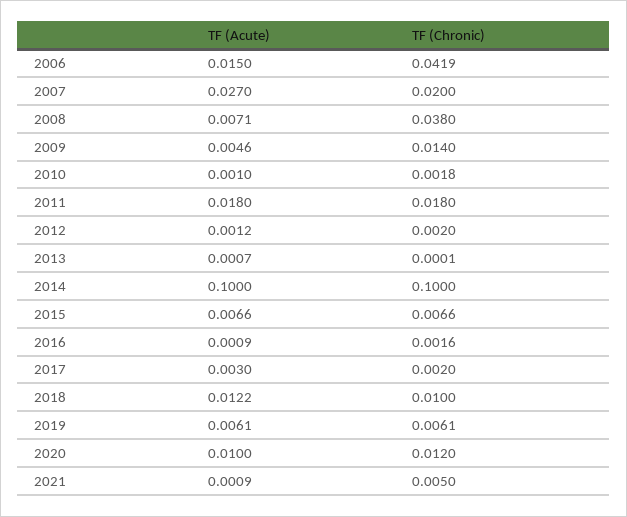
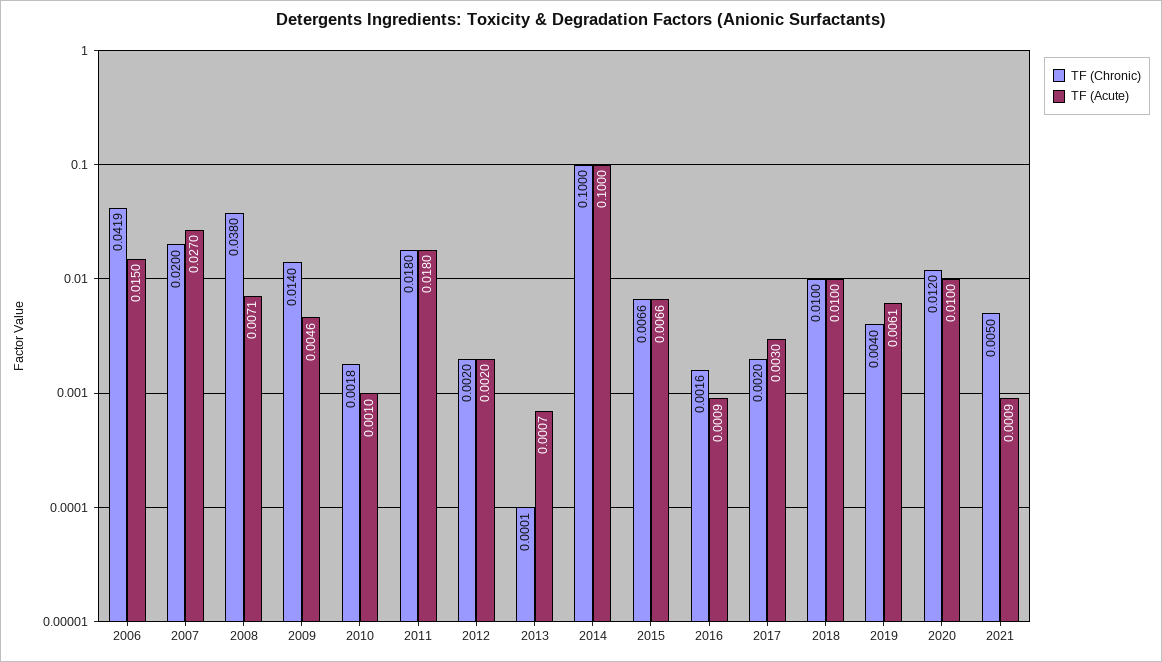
TF (Acute), 2012: 0.0012 -> 0.002
TF (Acute), 2018: 0.0122 -> 0.01
TF (Chronic), 2019: 0.0061 -> 0.004

